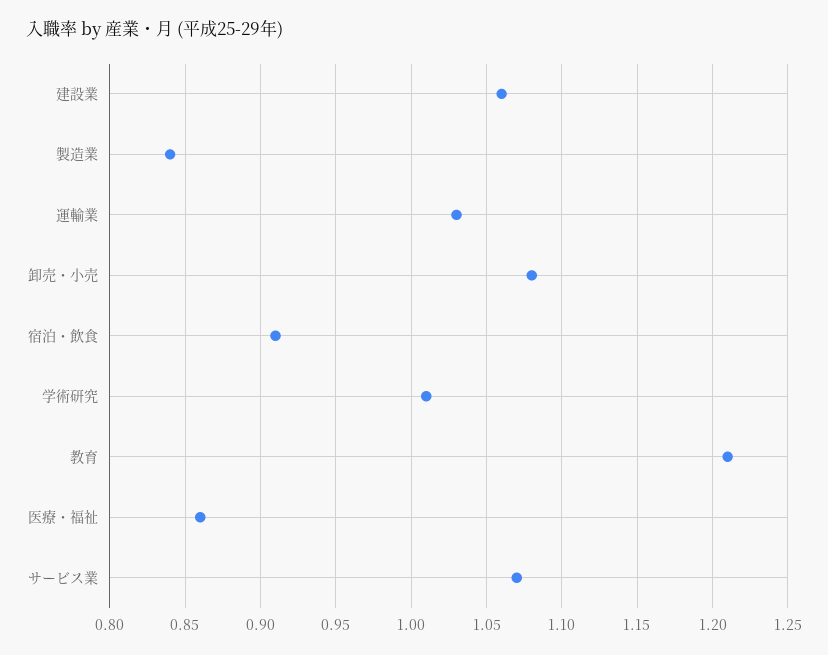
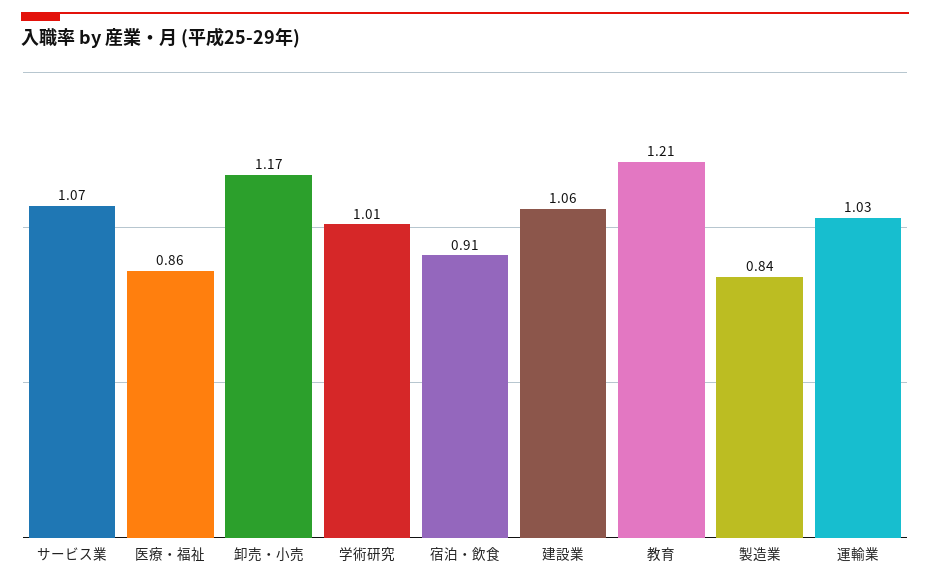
卸売・小売: 1.08 -> 1.17

